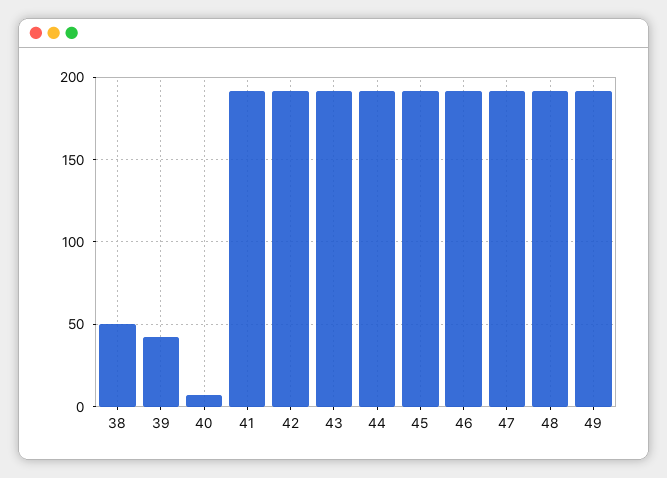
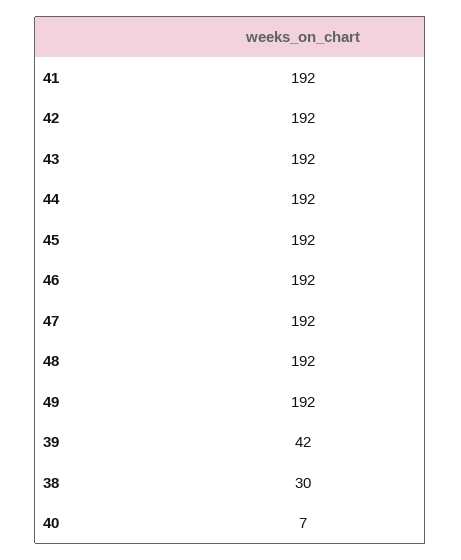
38: 50 -> 30

